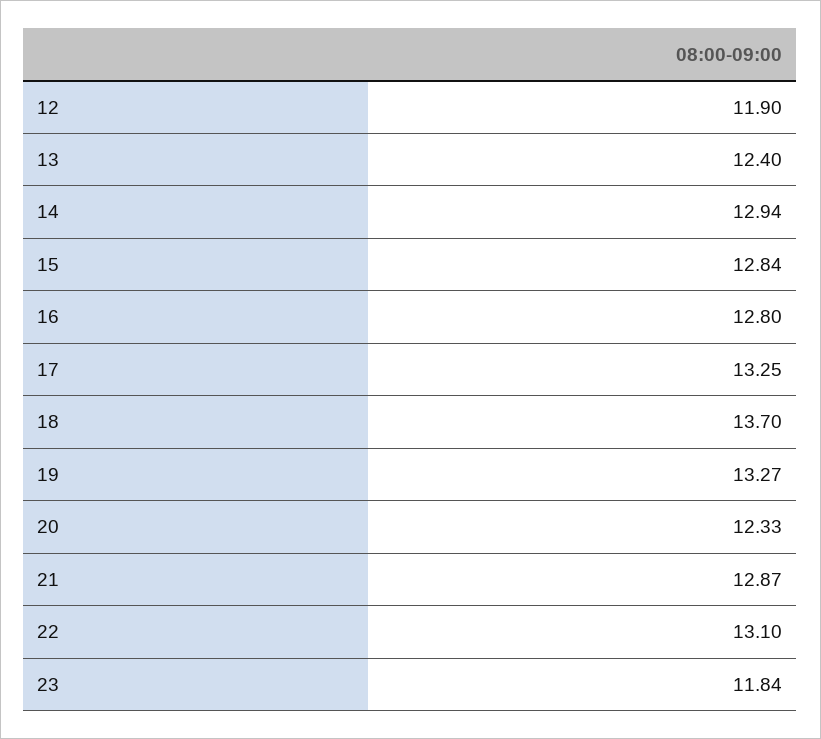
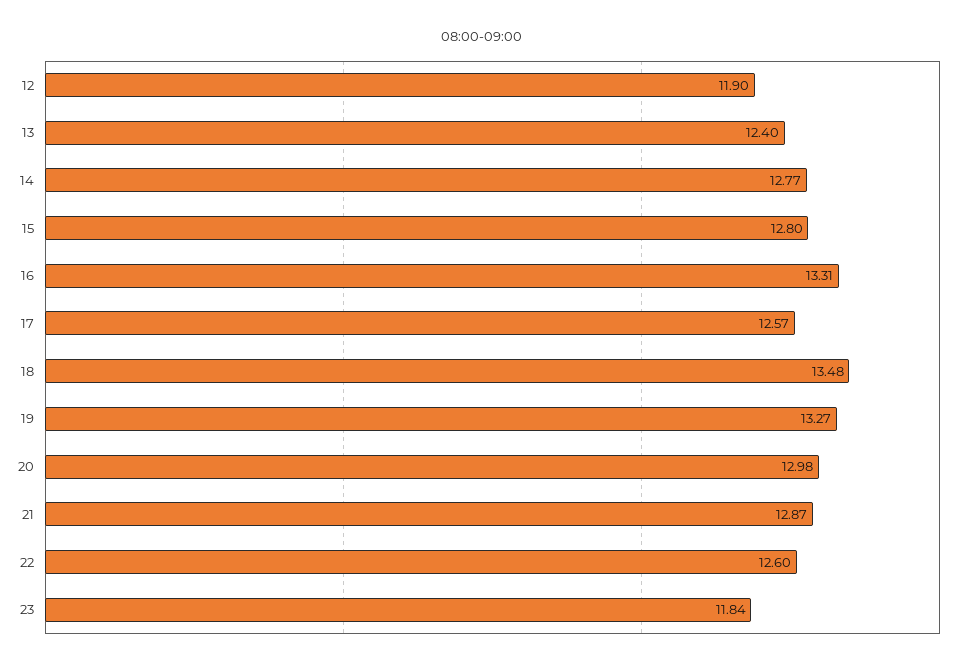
14: 12.94 -> 12.77
15: 12.84 -> 12.8
16: 12.8 -> 13.31
17: 13.25 -> 12.57
18: 13.7 -> 13.48
20: 12.33 -> 12.98
22: 13.1 -> 12.6

